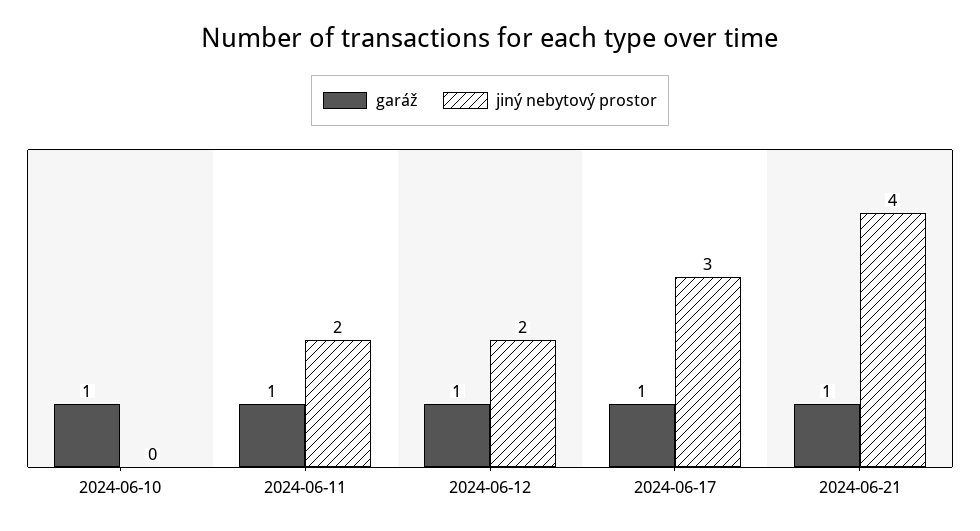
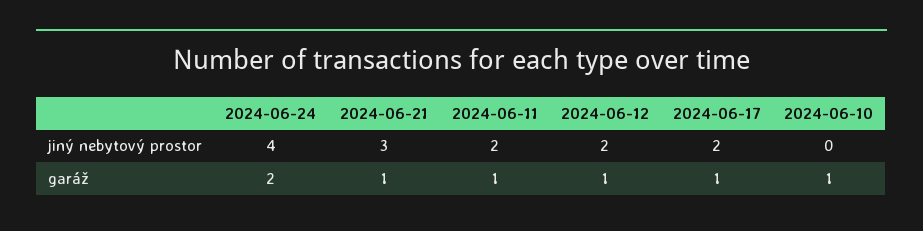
jiný nebytový prostor, 2024-06-17: 3 -> 2
jiný nebytový prostor, 2024-06-21: 4 -> 3
jiný nebytový prostor, 2024-06-24: none -> 4
garáž, 2024-06-24: none -> 2

